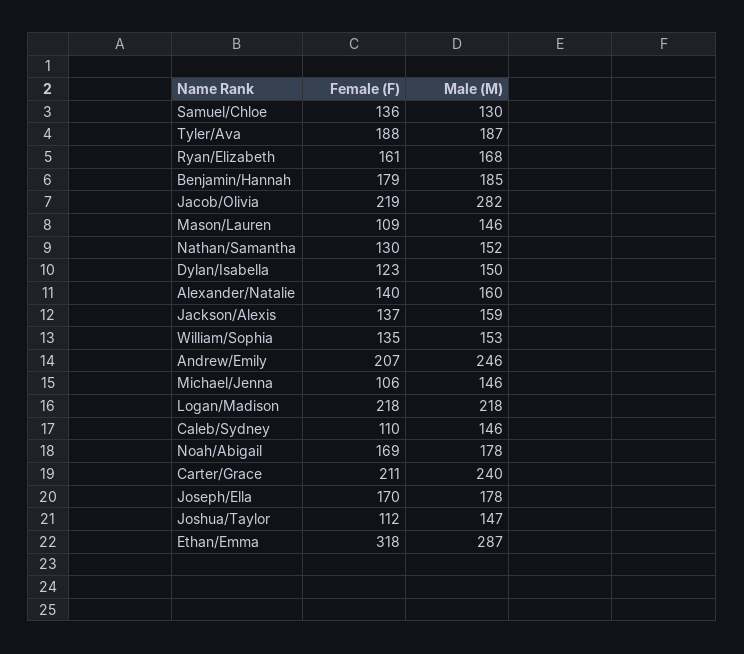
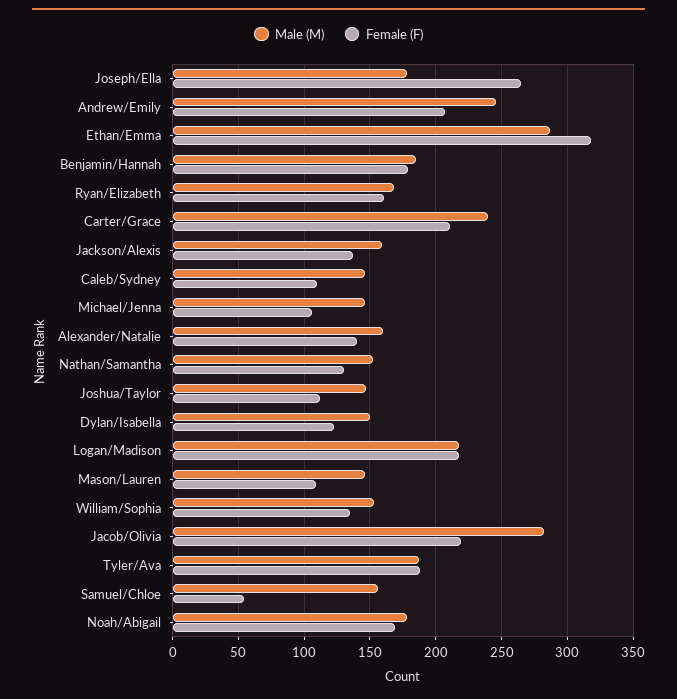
Female (F), Samuel/Chloe: 136 -> 55
Male (M), Samuel/Chloe: 130 -> 155
Female (F), Joseph/Ella: 170 -> 265

